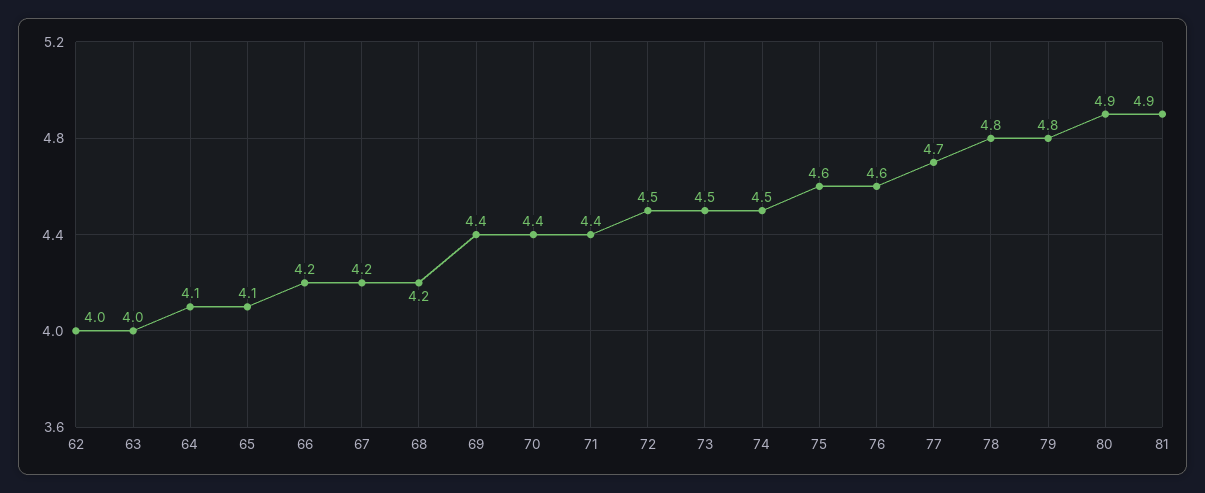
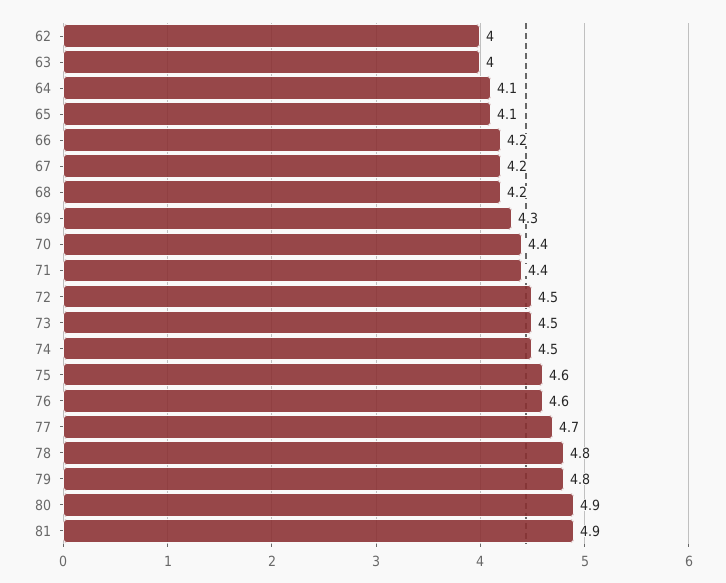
69: 4.4 -> 4.3

